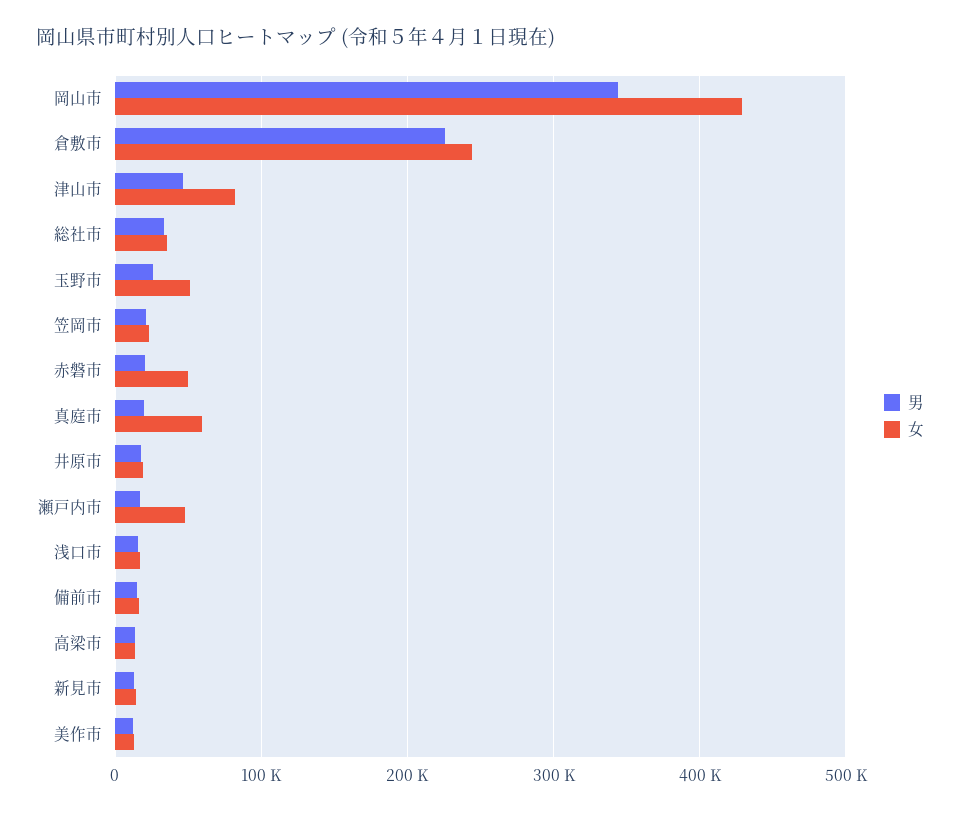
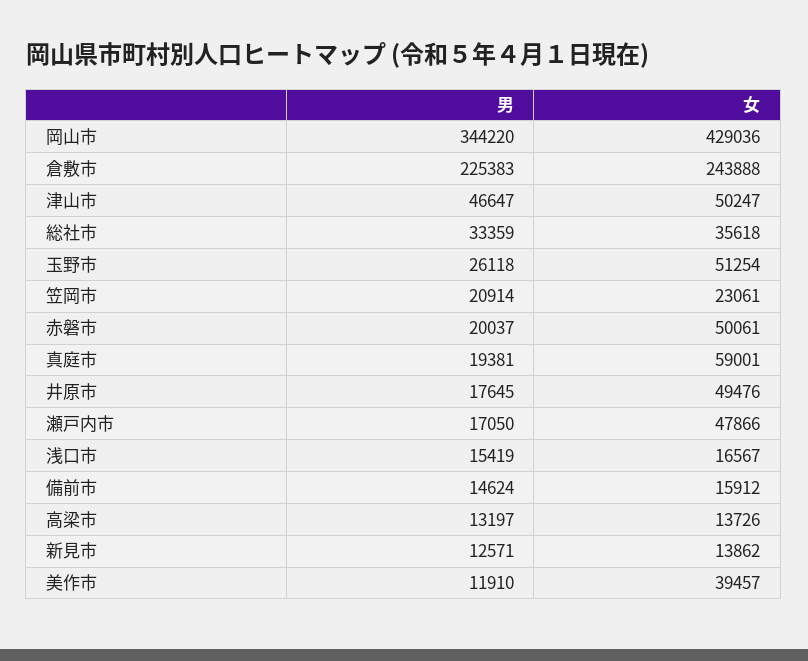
女, 津山市: 80000 -> 50247
女, 井原市: 20000 -> 49476
女, 美作市: 10000 -> 39457

